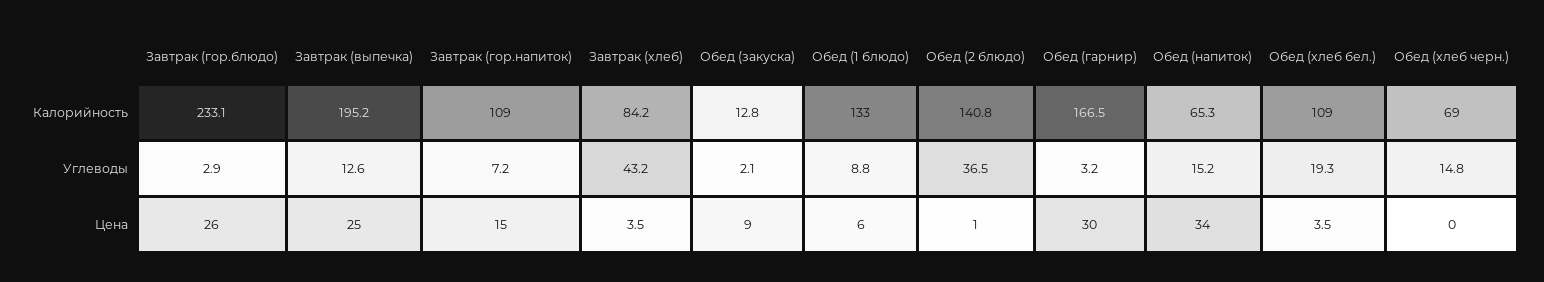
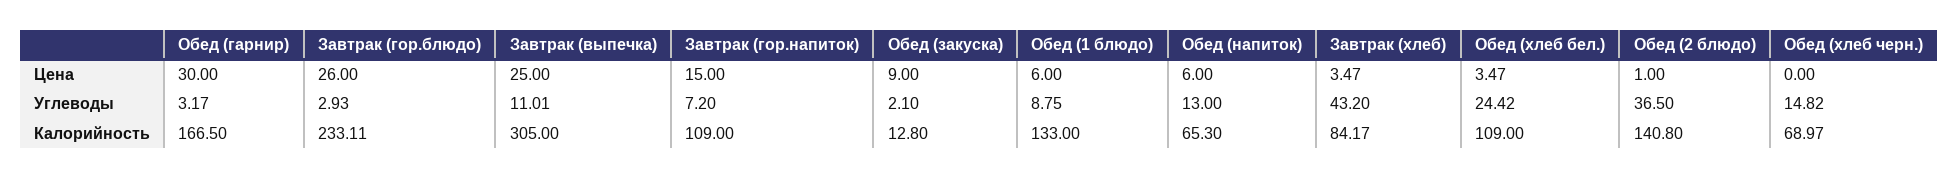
Завтрак (выпечка), Калорийность: 195.2 -> 305
Завтрак (выпечка), Углеводы: 12.6 -> 11.01
Обед (напиток), Углеводы: 15.2 -> 13
Обед (хлеб бел.), Углеводы: 19.3 -> 24.42
Обед (напиток), Цена: 34 -> 6

